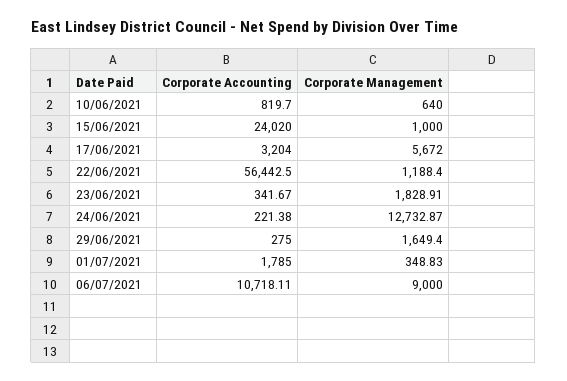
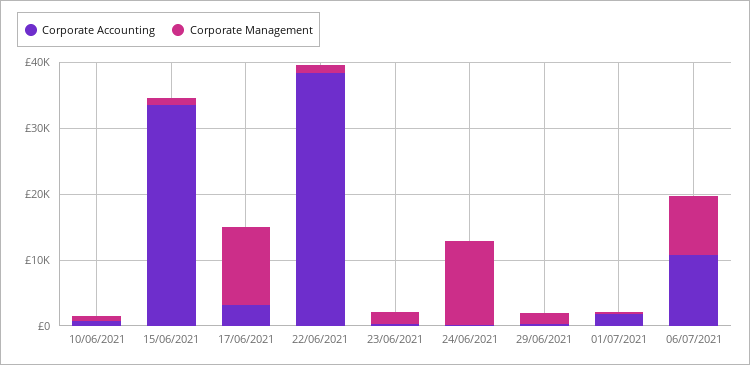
Corporate Accounting, 15/06/2021: 24020 -> 34000
Corporate Management, 17/06/2021: 5672 -> 12000
Corporate Accounting, 22/06/2021: 56442.5 -> 38000

